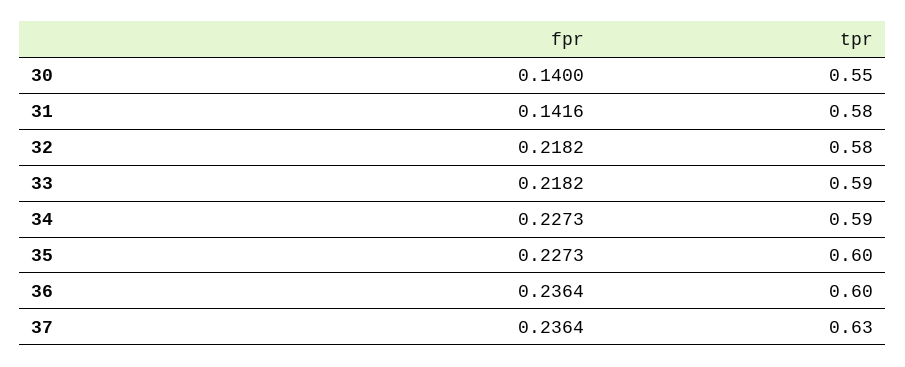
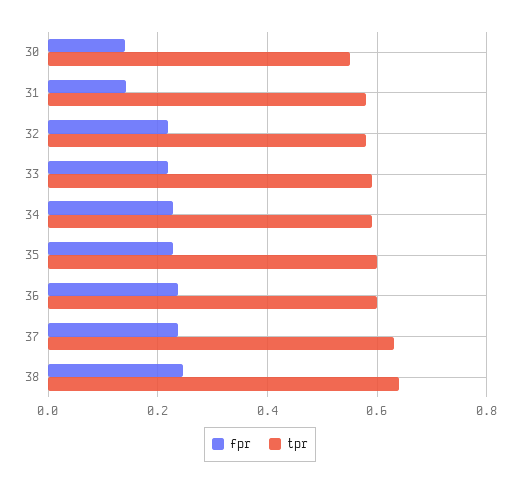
fpr, 38: none -> 0.24
tpr, 38: none -> 0.64

